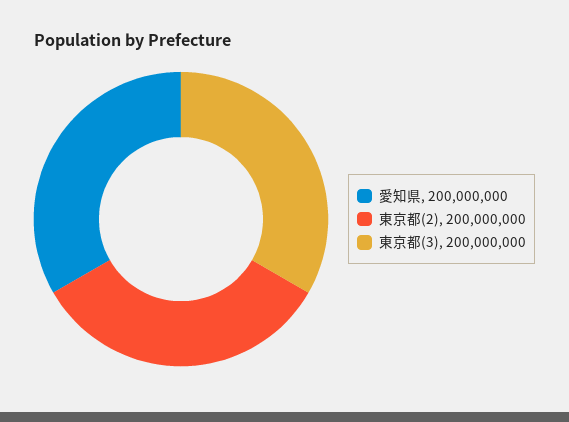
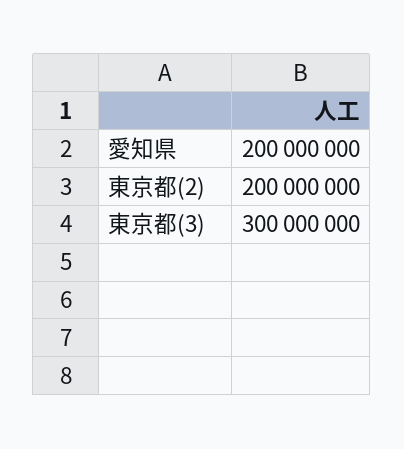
東京都(3): 200000000 -> 300000000

